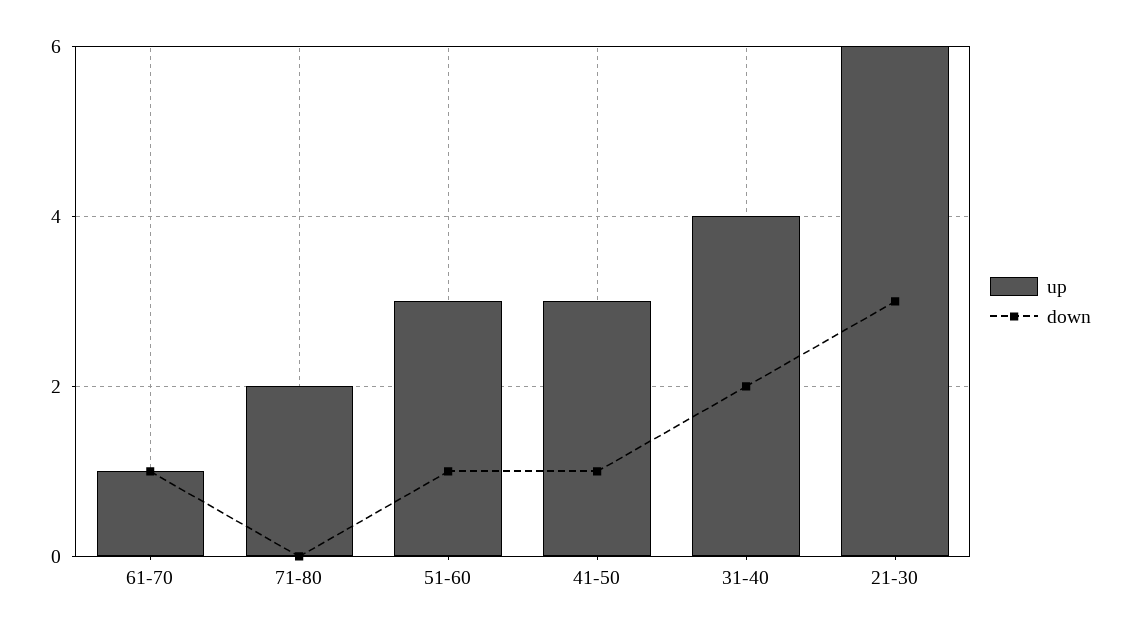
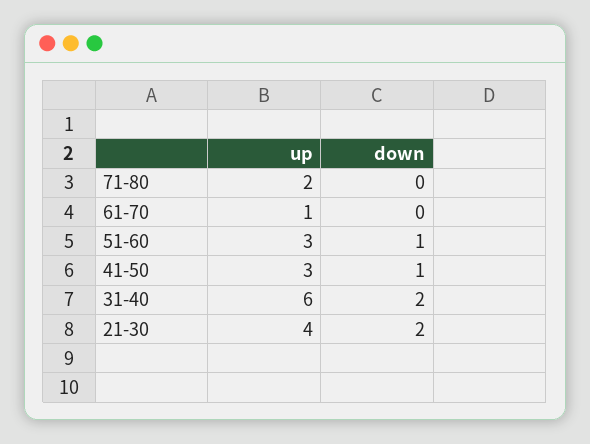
down, 61-70: 1 -> 0
up, 31-40: 4 -> 6
up, 21-30: 6 -> 4
down, 21-30: 3 -> 2

